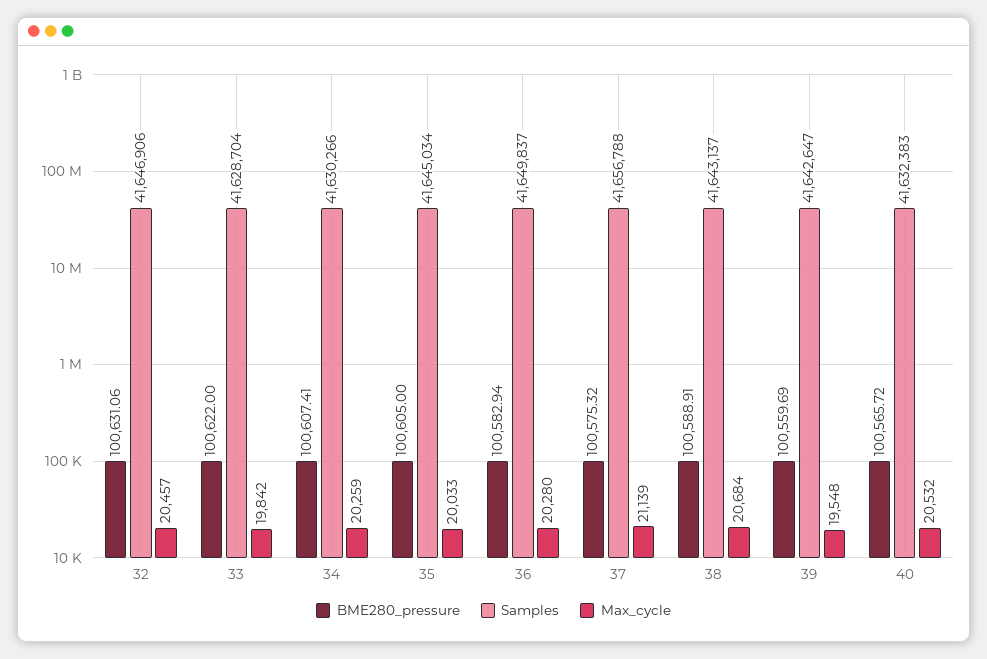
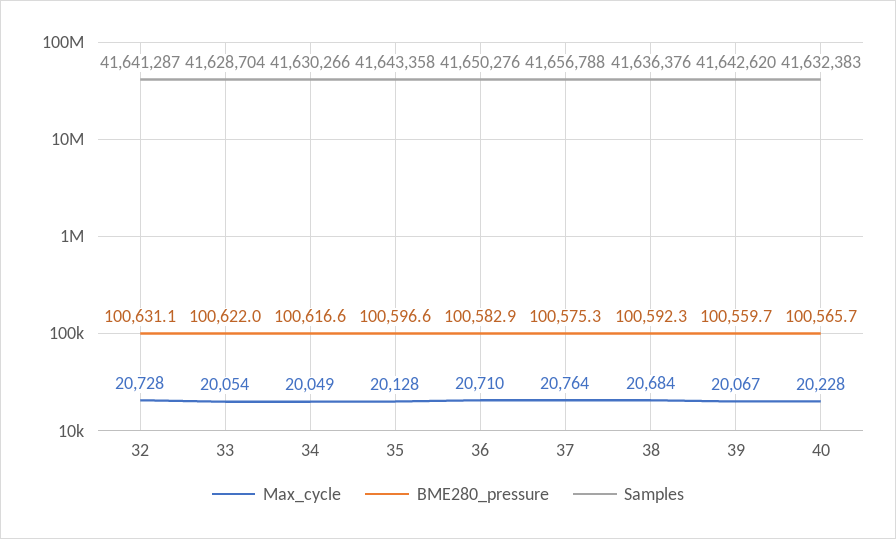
Samples, 32: 41646906 -> 41641287
Max_cycle, 32: 20457 -> 20728
Max_cycle, 33: 19842 -> 20054
BME280_pressure, 34: 100607.41 -> 100616.6
Max_cycle, 34: 20259 -> 20049
BME280_pressure, 35: 100605 -> 100596.6
Samples, 35: 41645034 -> 41643358
Max_cycle, 35: 20033 -> 20128
Samples, 36: 41649837 -> 41650276
Max_cycle, 36: 20280 -> 20710
Max_cycle, 37: 21139 -> 20764
BME280_pressure, 38: 100588.91 -> 100592.3
Samples, 38: 41643137 -> 41636376
Samples, 39: 41642647 -> 41642620
Max_cycle, 39: 19548 -> 20067
Max_cycle, 40: 20532 -> 20228

